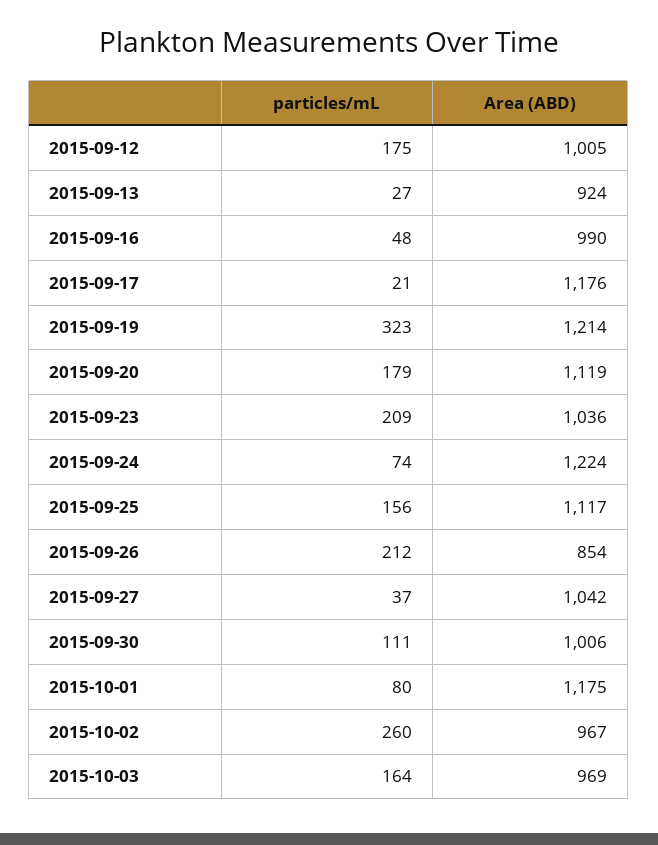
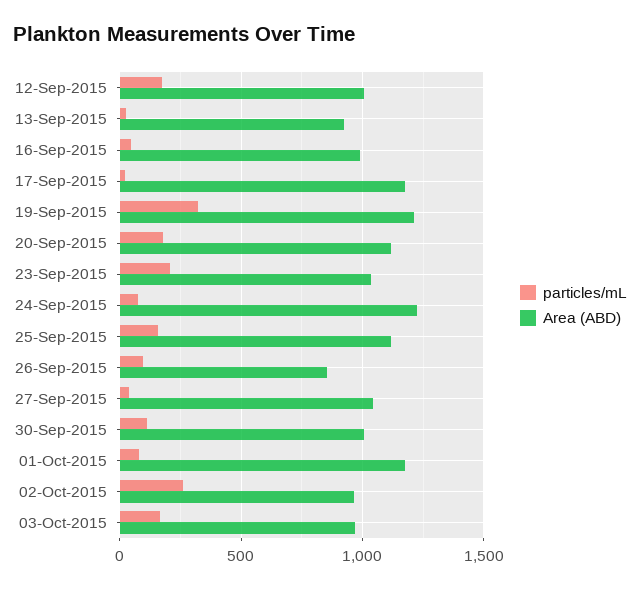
particles/mL, 2015-09-26: 212 -> 100

